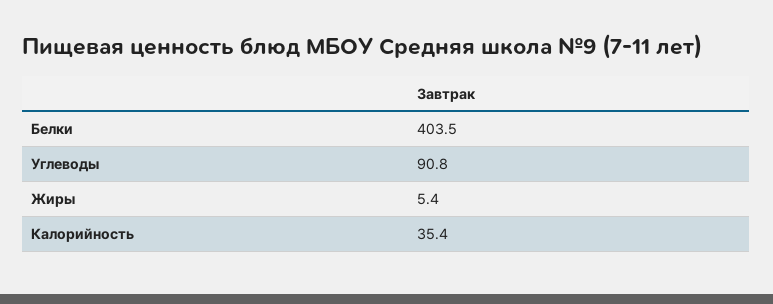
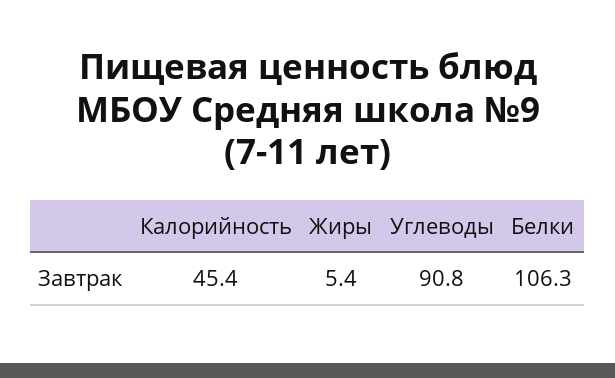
Белки: 403.5 -> 106.3
Калорийность: 35.4 -> 45.4

